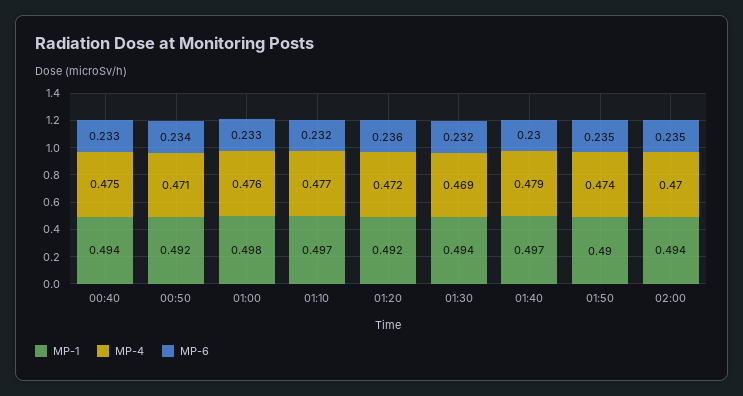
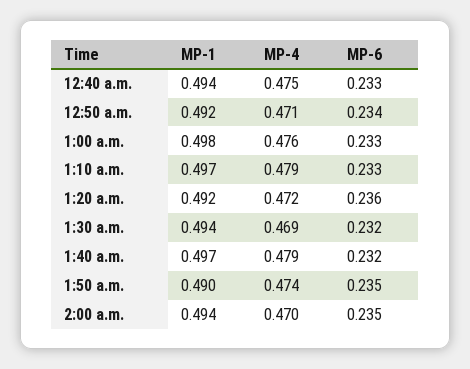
MP-4, 01:10: 0.477 -> 0.479
MP-6, 01:10: 0.232 -> 0.233
MP-6, 01:40: 0.23 -> 0.232

